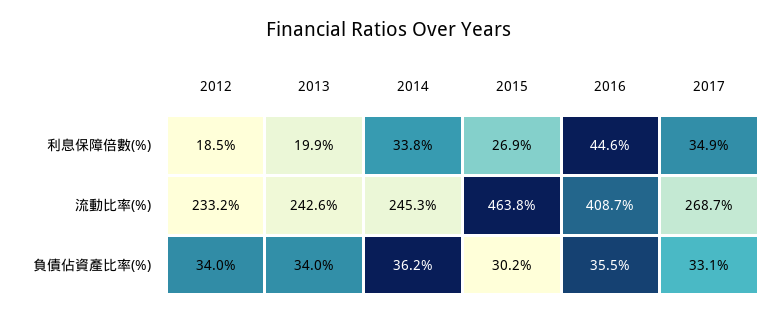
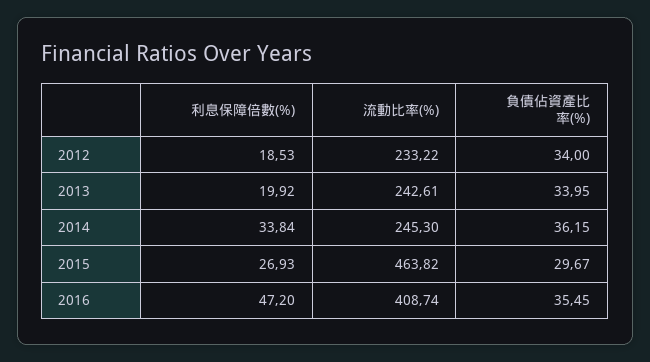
2016, 利息保障倍數(%): 44.6 -> 47.2
2017, 利息保障倍數(%): 34.9 -> none
2017, 流動比率(%): 268.7 -> none
2015, 負債佔資產比率(%): 30.2 -> 29.67
2017, 負債佔資產比率(%): 33.1 -> none

